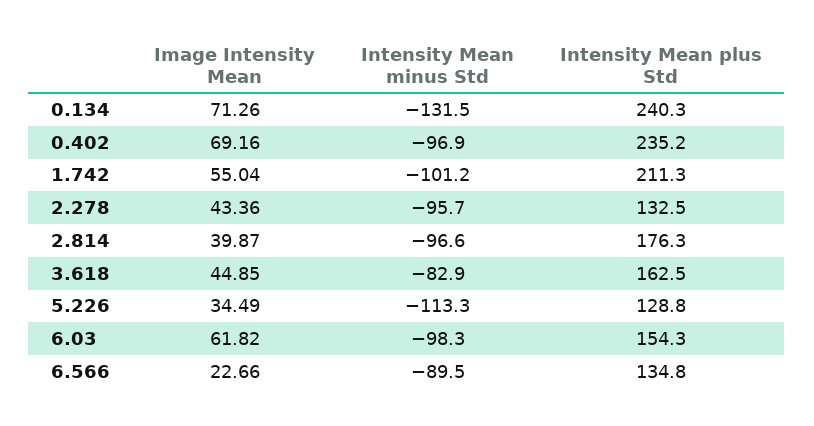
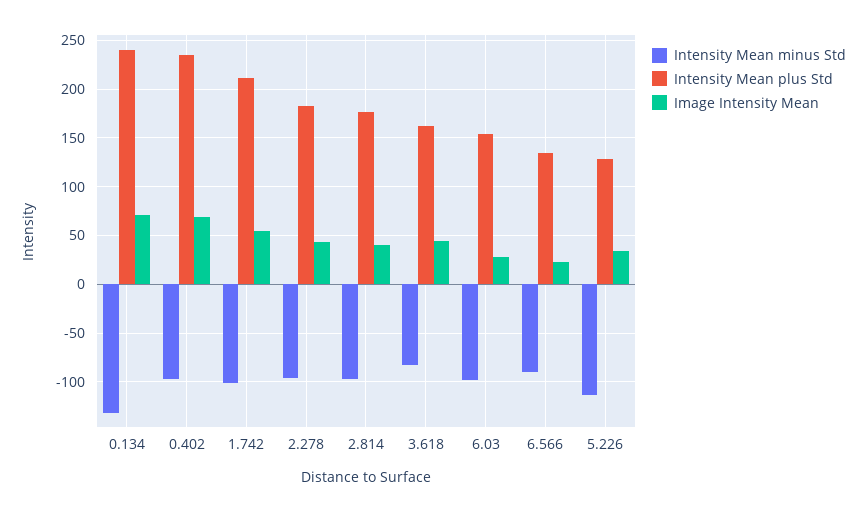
Intensity Mean plus Std, 2.278: 132.5 -> 180
Image Intensity Mean, 6.03: 61.82 -> 30

